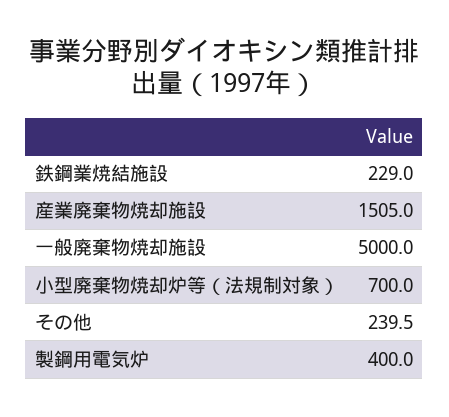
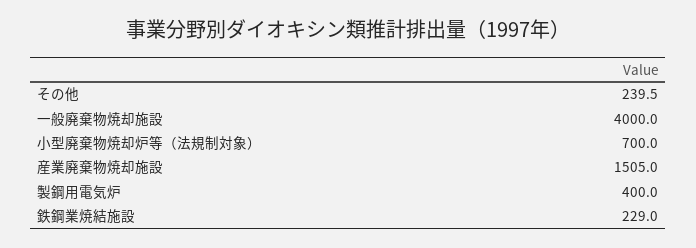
一般廃棄物焼却施設: 5000 -> 4000

